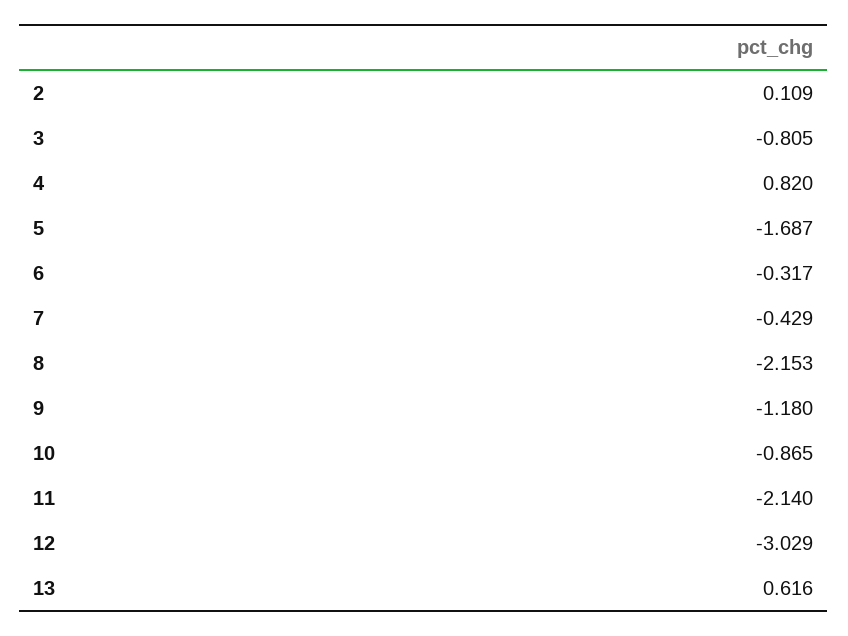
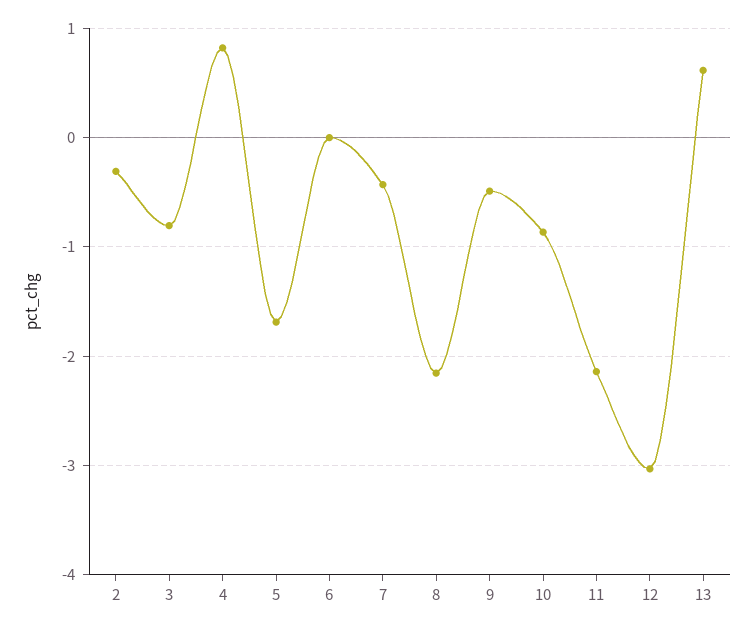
2: 0.109 -> -0.3
6: -0.317 -> 0
9: -1.18 -> -0.5

